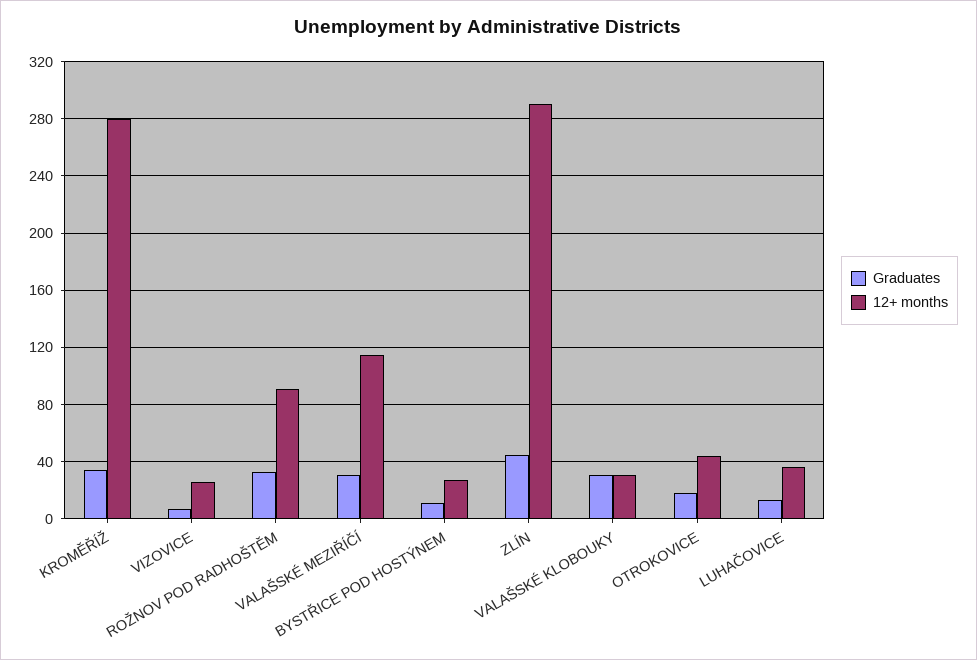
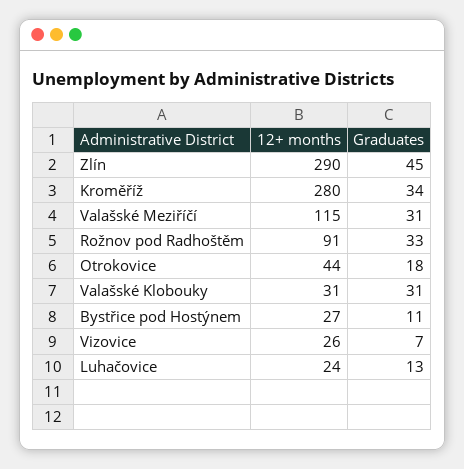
12+ months, LUHAČOVICE: 35 -> 24

